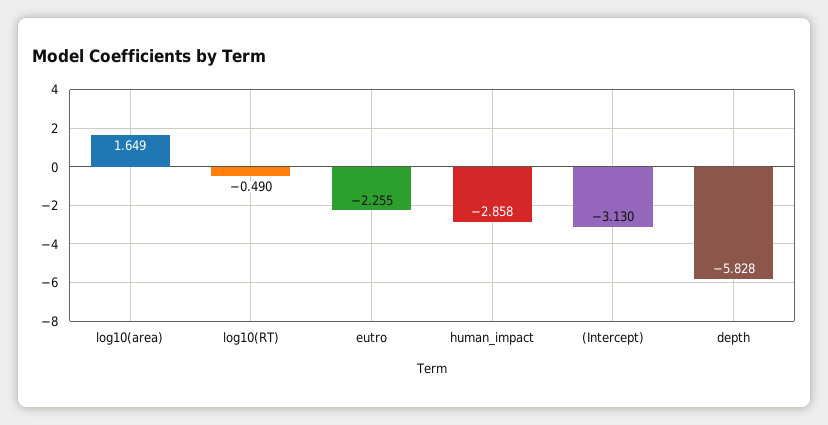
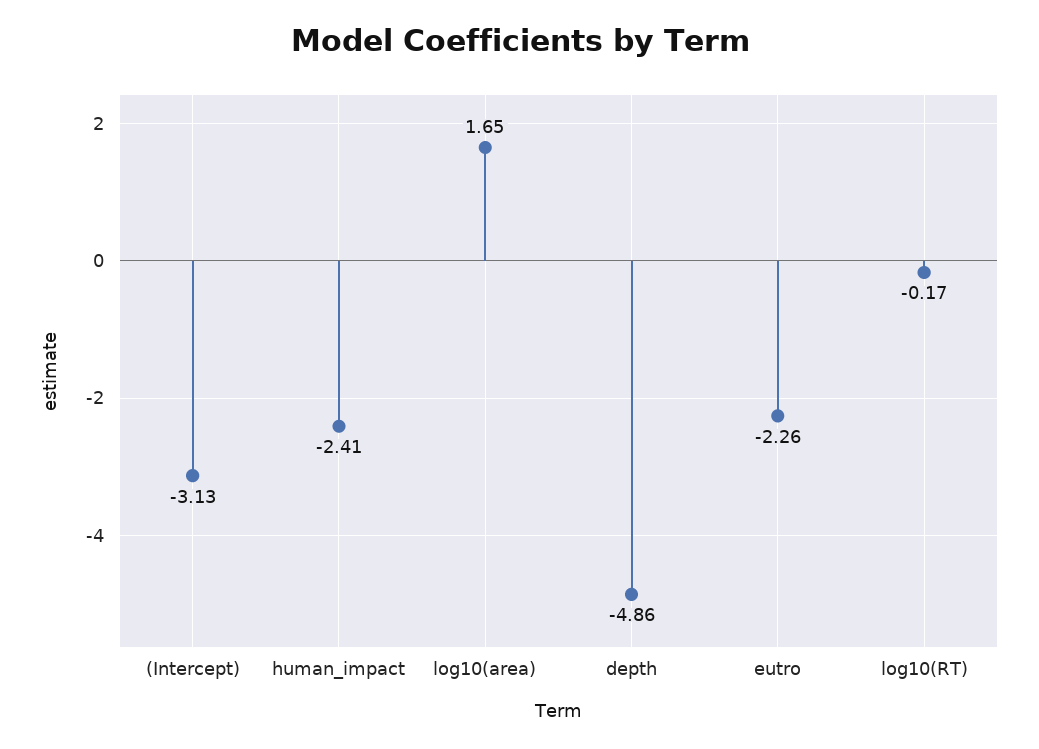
log10(RT): -0.49 -> -0.17
human_impact: -2.858 -> -2.41
depth: -5.828 -> -4.86

